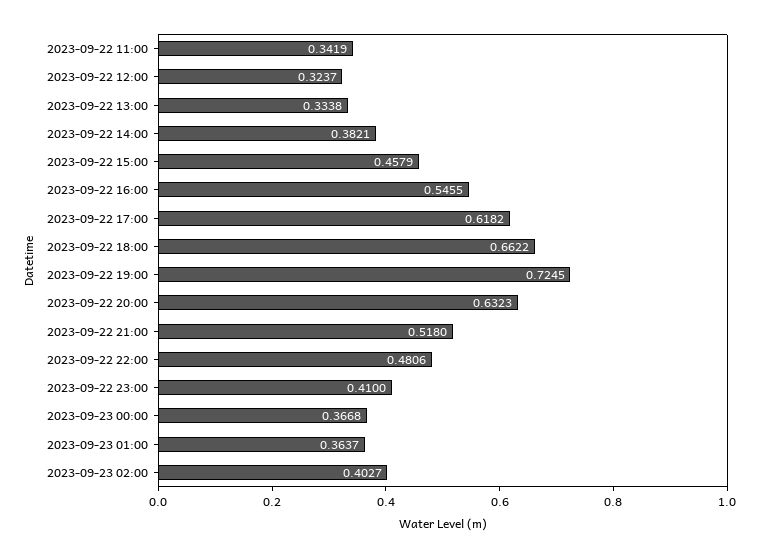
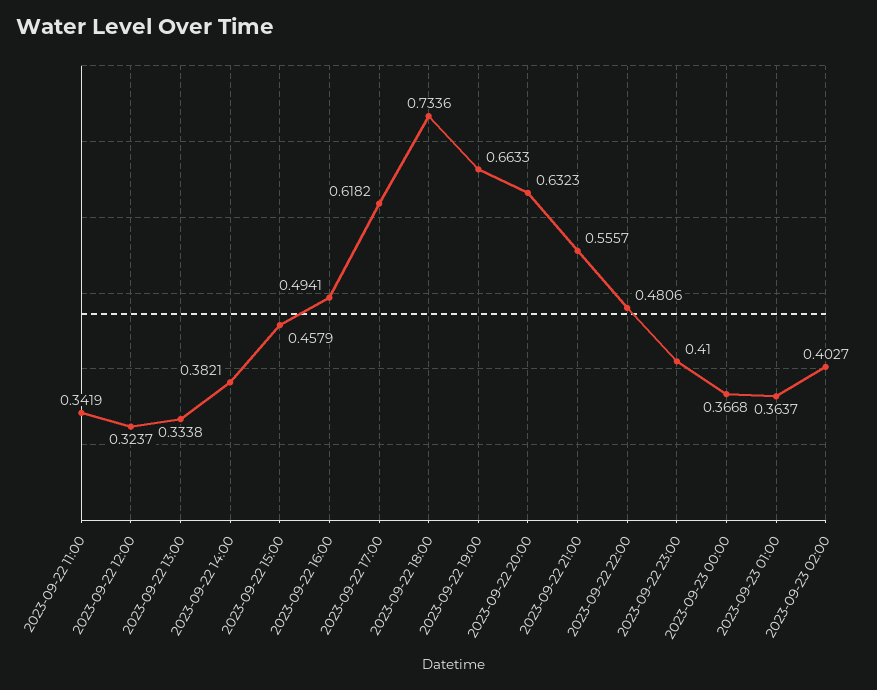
2023-09-22 16:00: 0.5455 -> 0.4941
2023-09-22 18:00: 0.6622 -> 0.7336
2023-09-22 19:00: 0.7245 -> 0.6633
2023-09-22 21:00: 0.518 -> 0.5557

